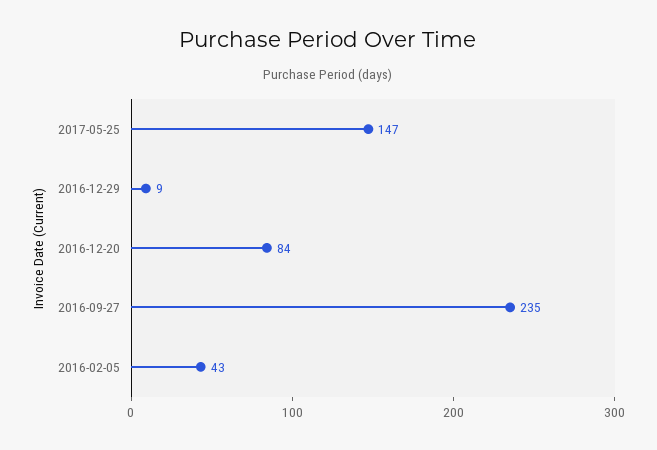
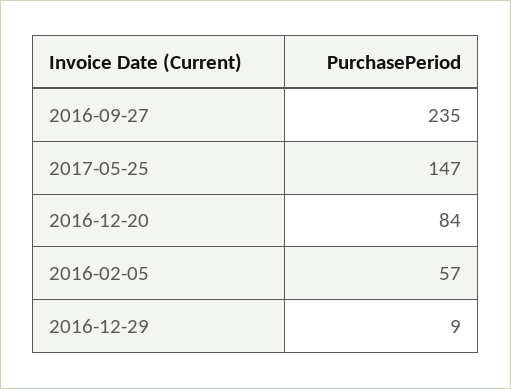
2016-02-05: 43 -> 57

